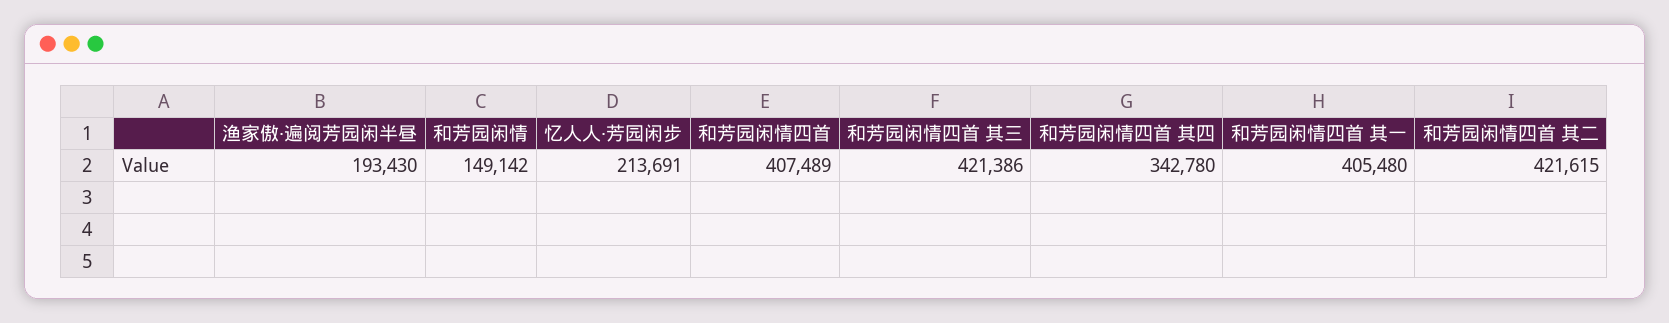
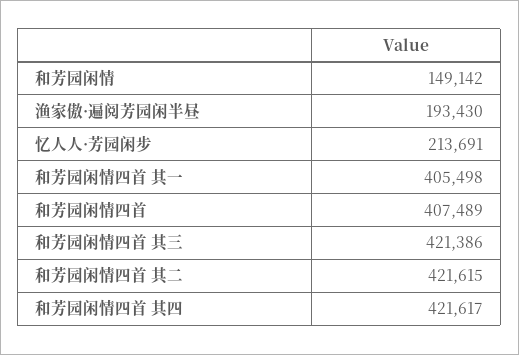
和芳园闲情四首 其四: 342780 -> 421617
和芳园闲情四首 其一: 405480 -> 405498

